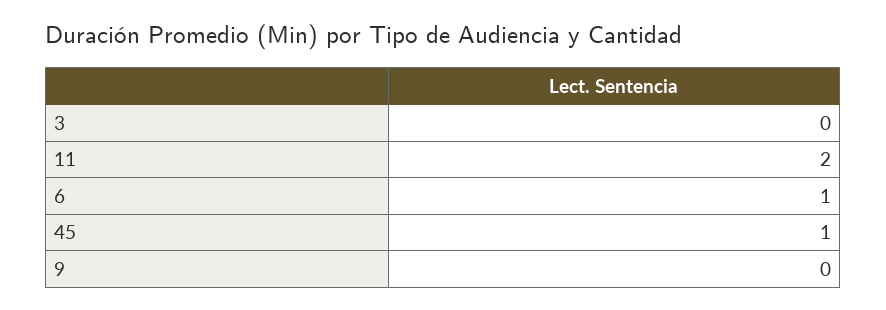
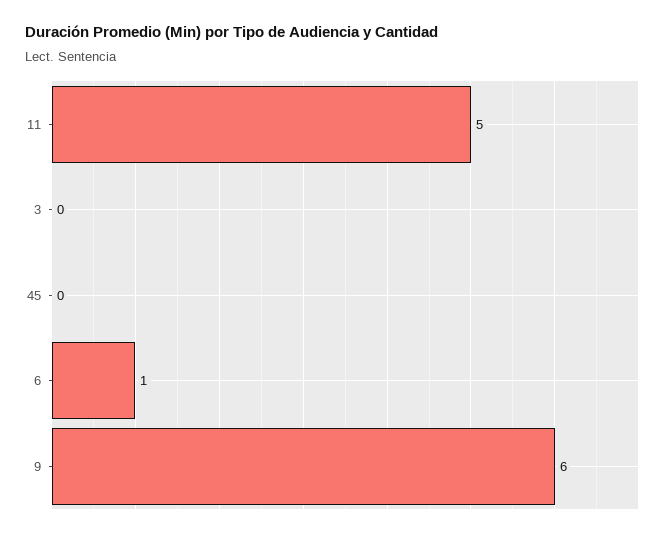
11: 2 -> 5
45: 1 -> 0
9: 0 -> 6

